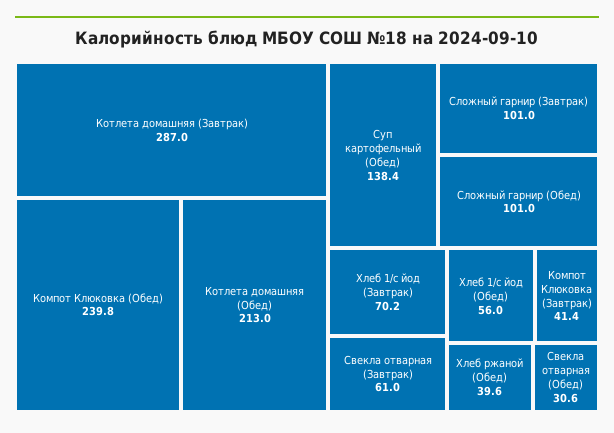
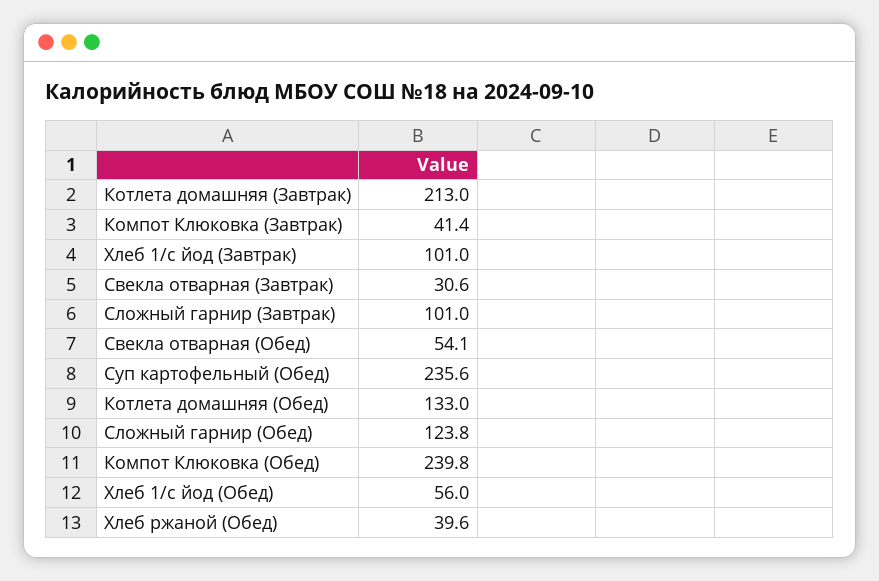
Котлета домашняя (Завтрак): 287 -> 213
Котлета домашняя (Обед): 213 -> 133
Суп картофельный (Обед): 138.4 -> 235.6
Сложный гарнир (Обед): 101 -> 123.8
Хлеб 1/с йод (Завтрак): 70.2 -> 101
Свекла отварная (Завтрак): 61 -> 30.6
Свекла отварная (Обед): 30.6 -> 54.1

